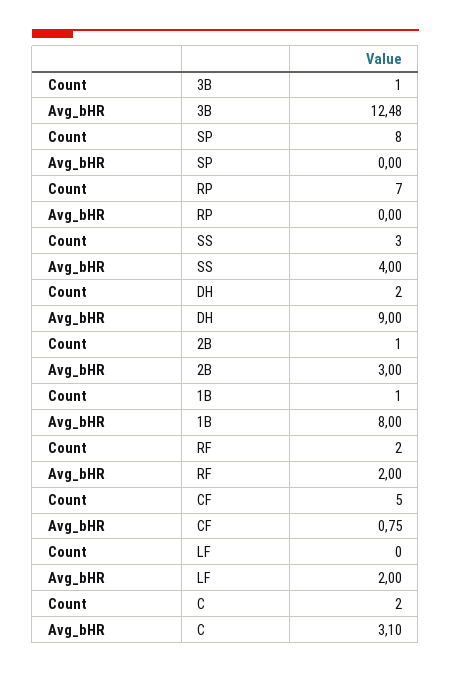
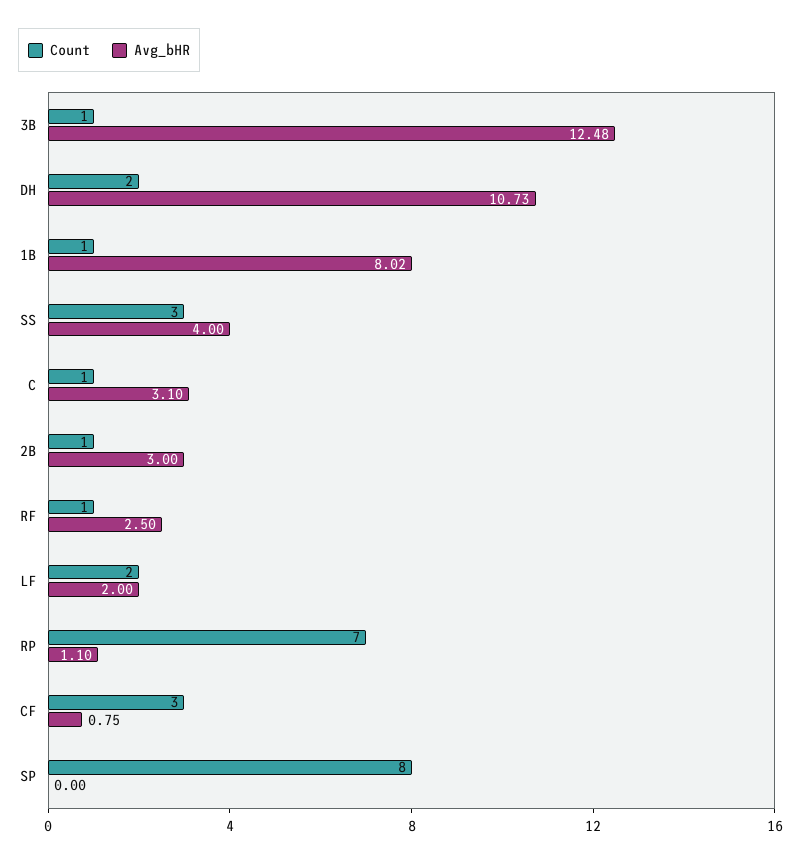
Avg_bHR, RP: 0 -> 1.1
Avg_bHR, DH: 9 -> 10.73
Avg_bHR, 1B: 8 -> 8.02
Count, RF: 2 -> 1
Avg_bHR, RF: 2 -> 2.5
Count, CF: 5 -> 3
Count, LF: 0 -> 2
Count, C: 2 -> 1

